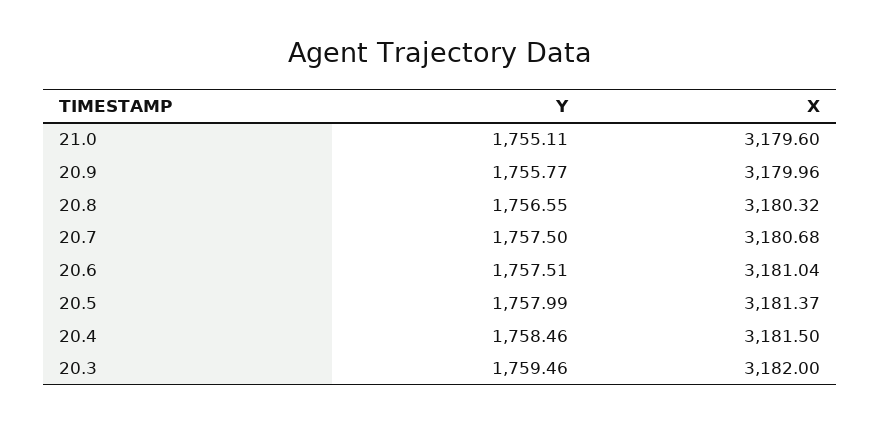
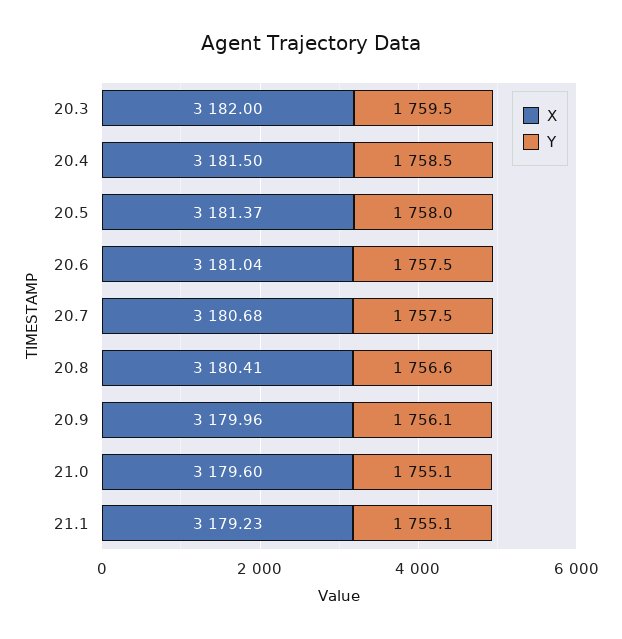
Y, 20.9: 1755.77 -> 1756.1
X, 20.8: 3180.32 -> 3180.41
X, 21.1: none -> 3179.23
Y, 21.1: none -> 1755.1

